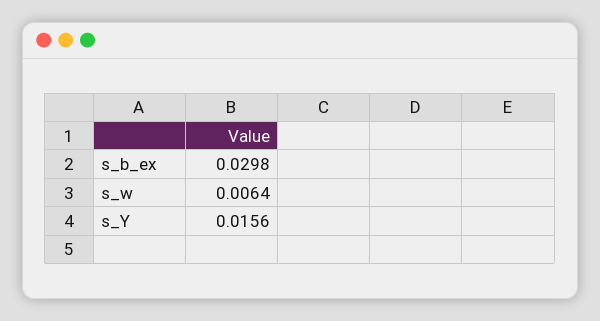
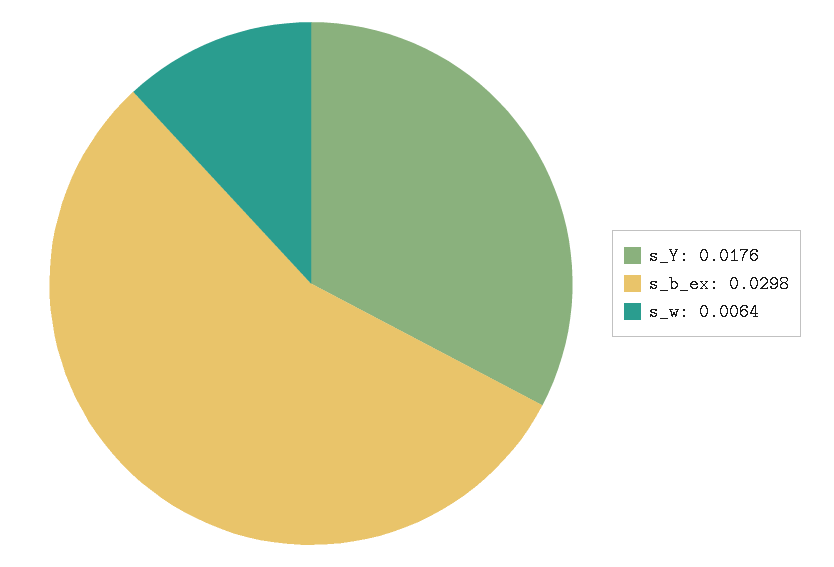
s_Y: 0.0156 -> 0.0176

